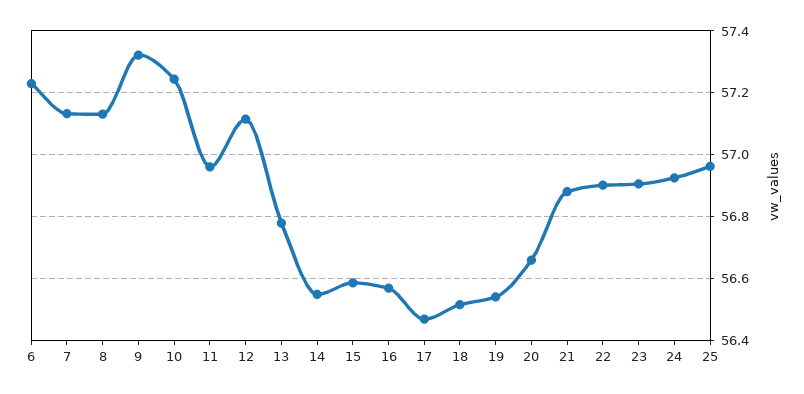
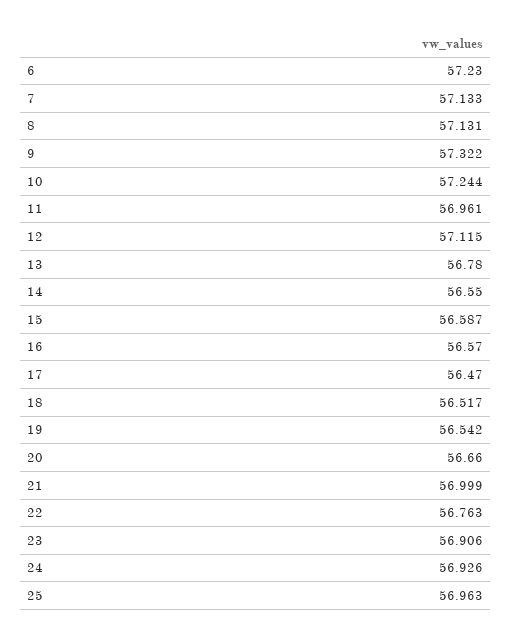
21: 56.88 -> 56.999
22: 56.9 -> 56.763

